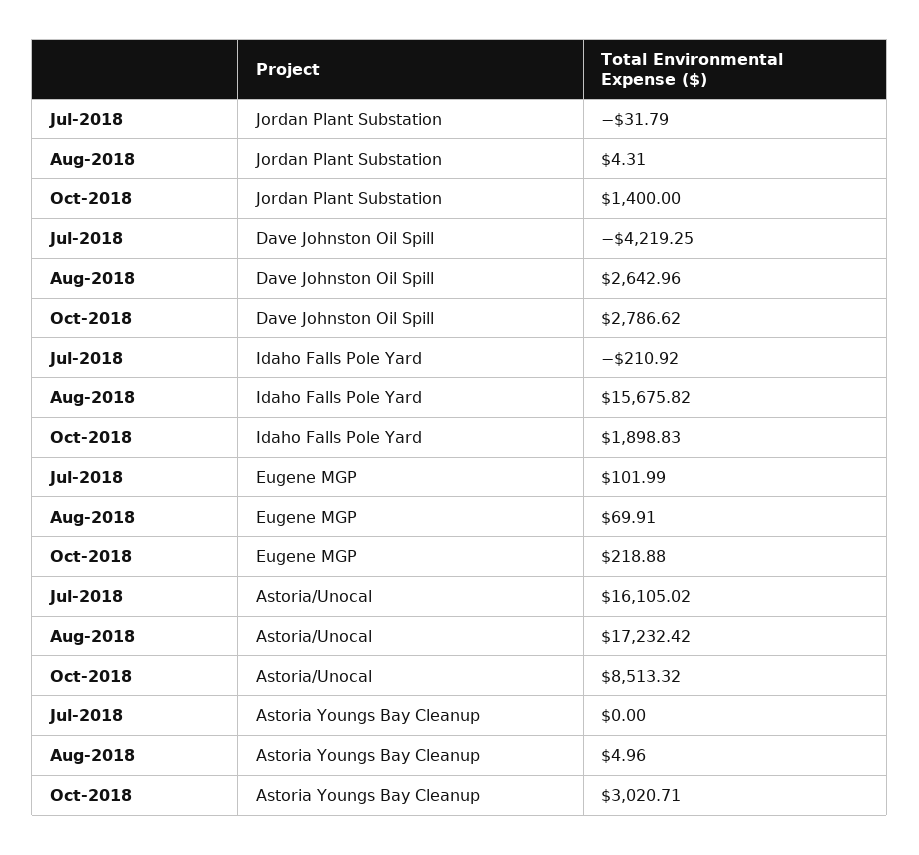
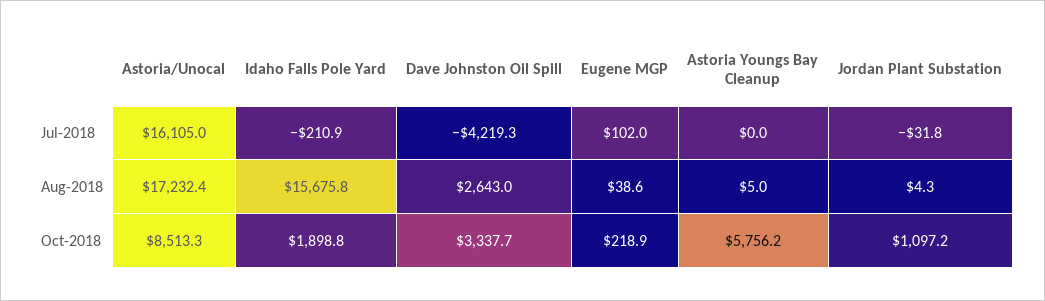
Oct-2018, Jordan Plant Substation: 1400 -> 1097.2
Oct-2018, Dave Johnston Oil Spill: 2786.62 -> 3337.7
Aug-2018, Eugene MGP: 69.91 -> 38.6
Oct-2018, Astoria Youngs Bay Cleanup: 3020.71 -> 5756.2

